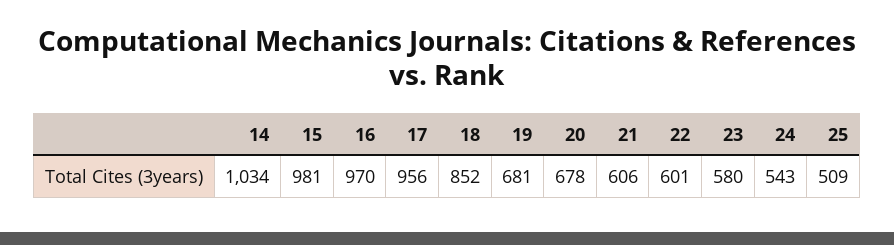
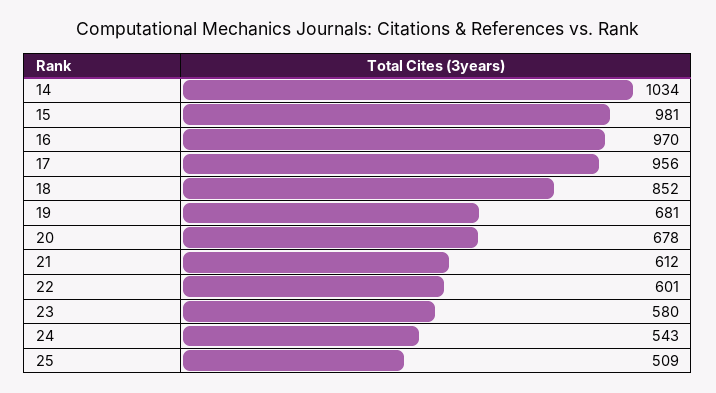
21: 606 -> 612

